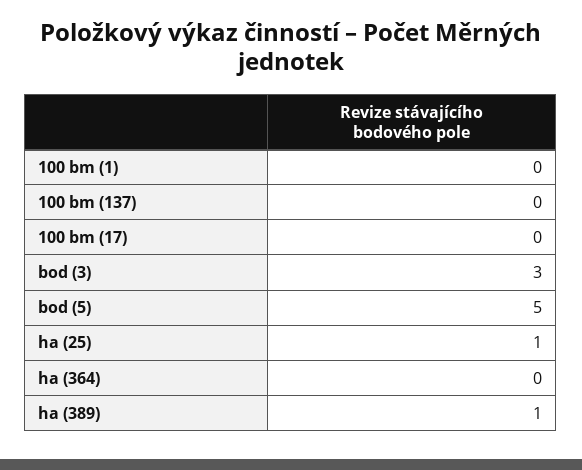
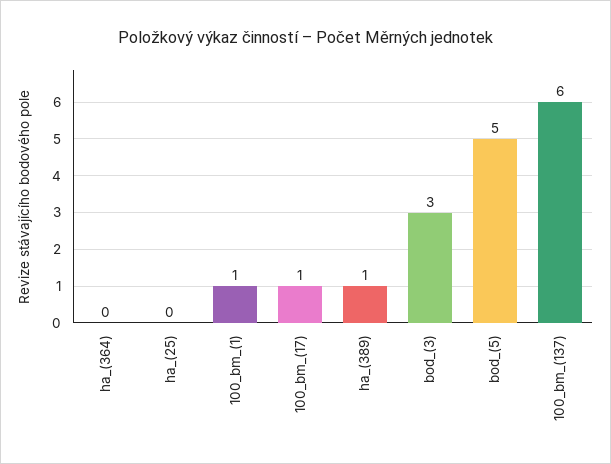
100 bm (1): 0 -> 1
100 bm (137): 0 -> 6
100 bm (17): 0 -> 1
ha (25): 1 -> 0

